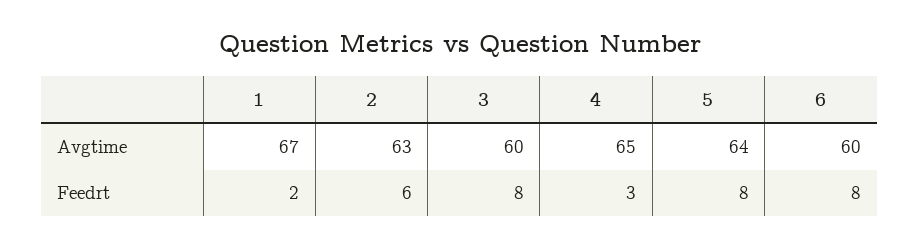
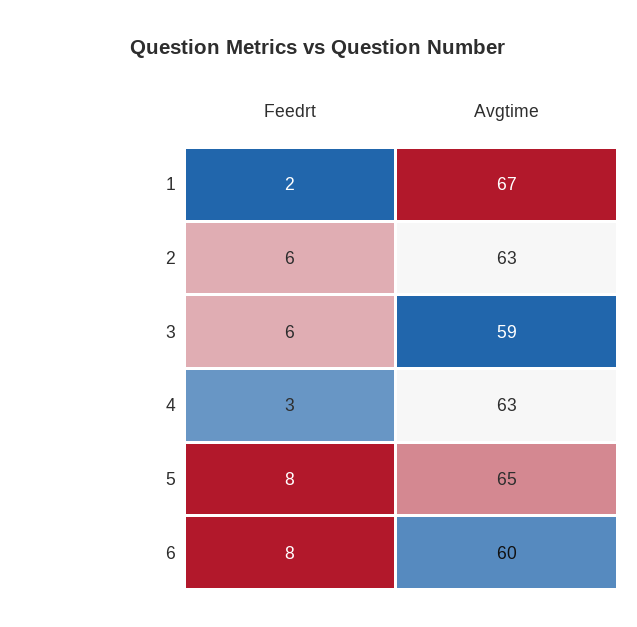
3, Avgtime: 60 -> 59
4, Avgtime: 65 -> 63
5, Avgtime: 64 -> 65
3, Feedrt: 8 -> 6

